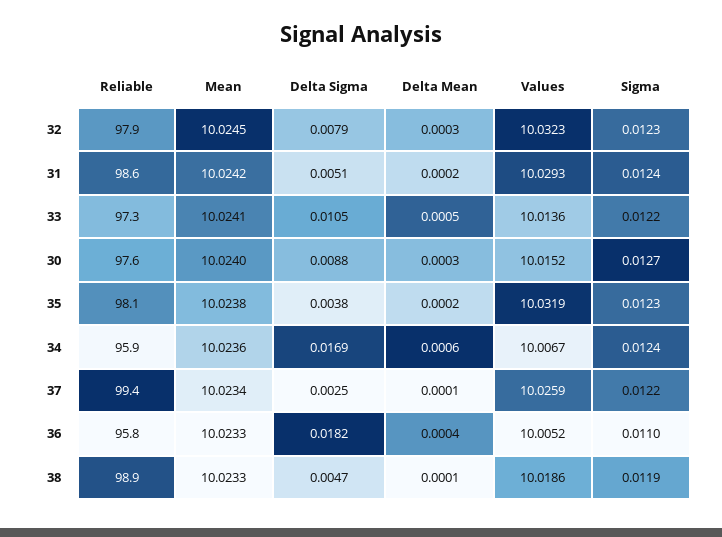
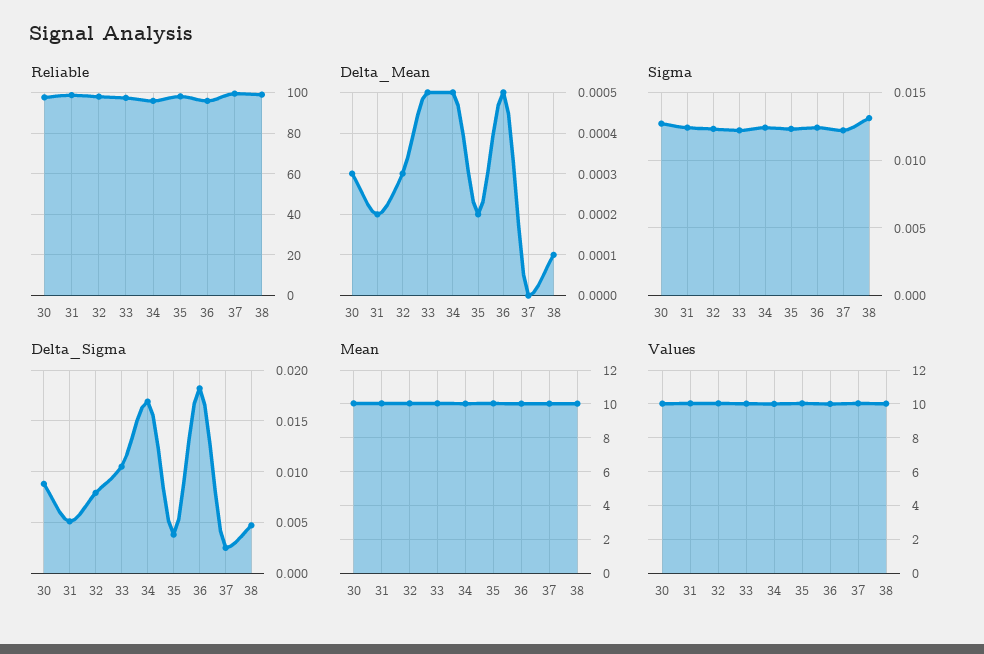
Delta Mean, 34: 0.0006 -> 0.0005
Delta Mean, 37: 0.0001 -> 0
Delta Mean, 36: 0.0004 -> 0.0005
Sigma, 36: 0.011 -> 0.0125
Sigma, 38: 0.0119 -> 0.013

